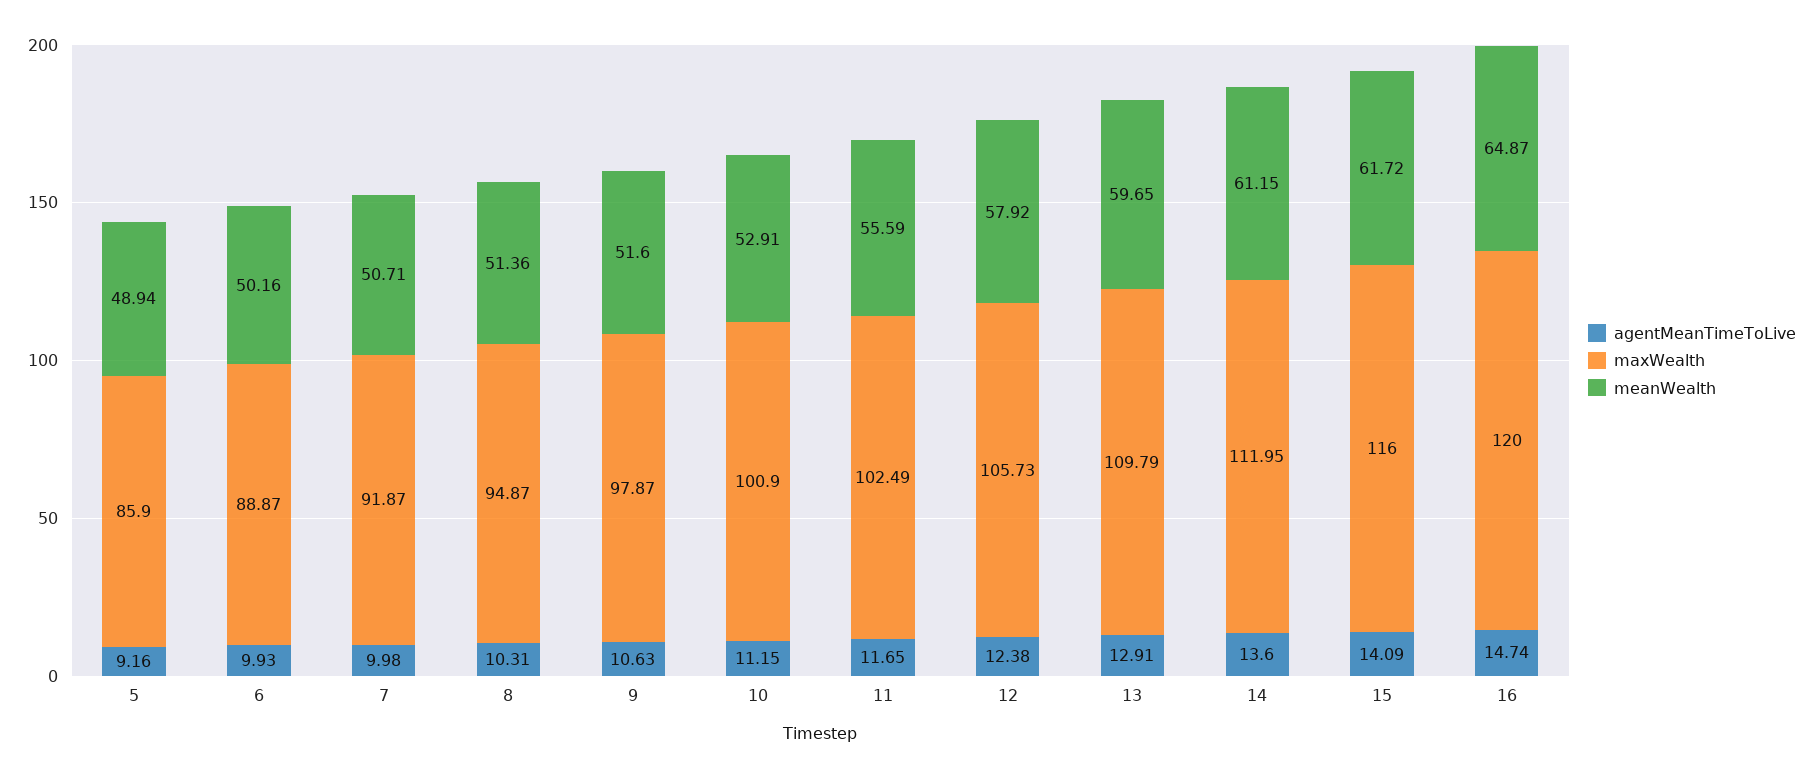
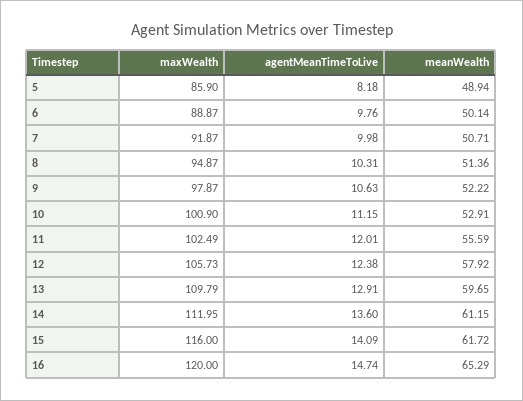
agentMeanTimeToLive, 5: 9.16 -> 8.18
agentMeanTimeToLive, 6: 9.93 -> 9.76
meanWealth, 6: 50.16 -> 50.14
meanWealth, 9: 51.6 -> 52.22
agentMeanTimeToLive, 11: 11.65 -> 12.01
meanWealth, 16: 64.87 -> 65.29

